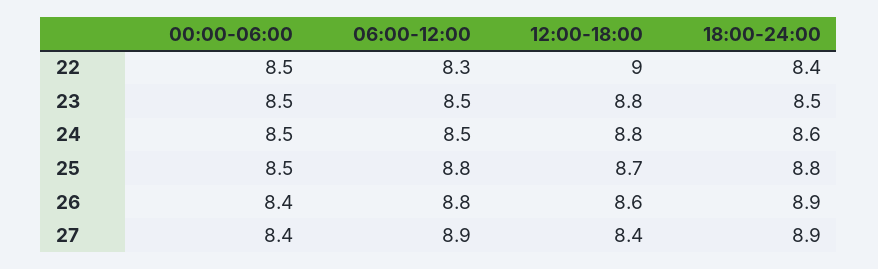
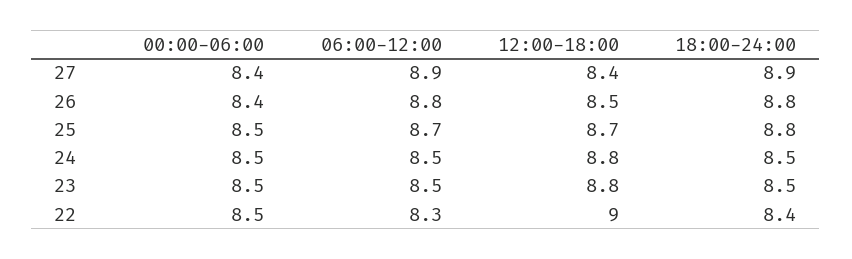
18:00-24:00, 24: 8.6 -> 8.5
06:00-12:00, 25: 8.8 -> 8.7
12:00-18:00, 26: 8.6 -> 8.5
18:00-24:00, 26: 8.9 -> 8.8

